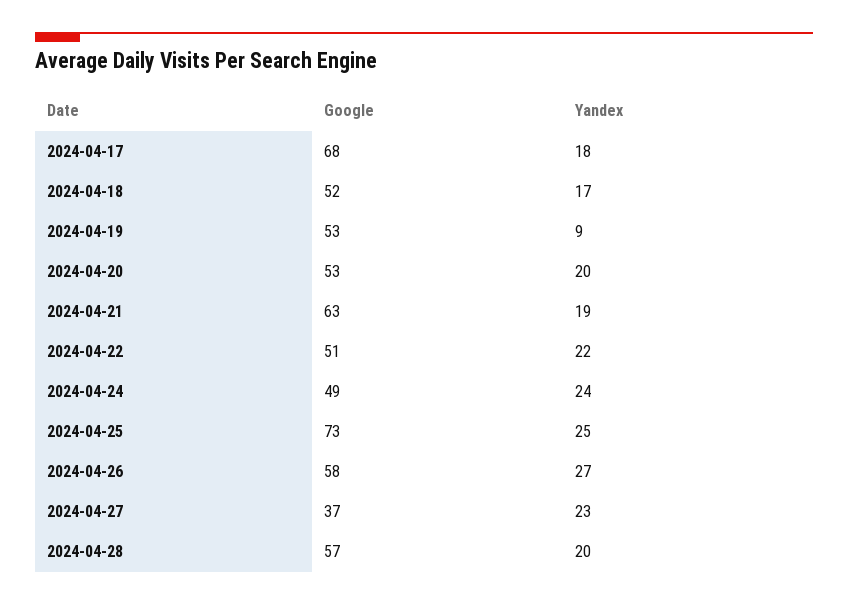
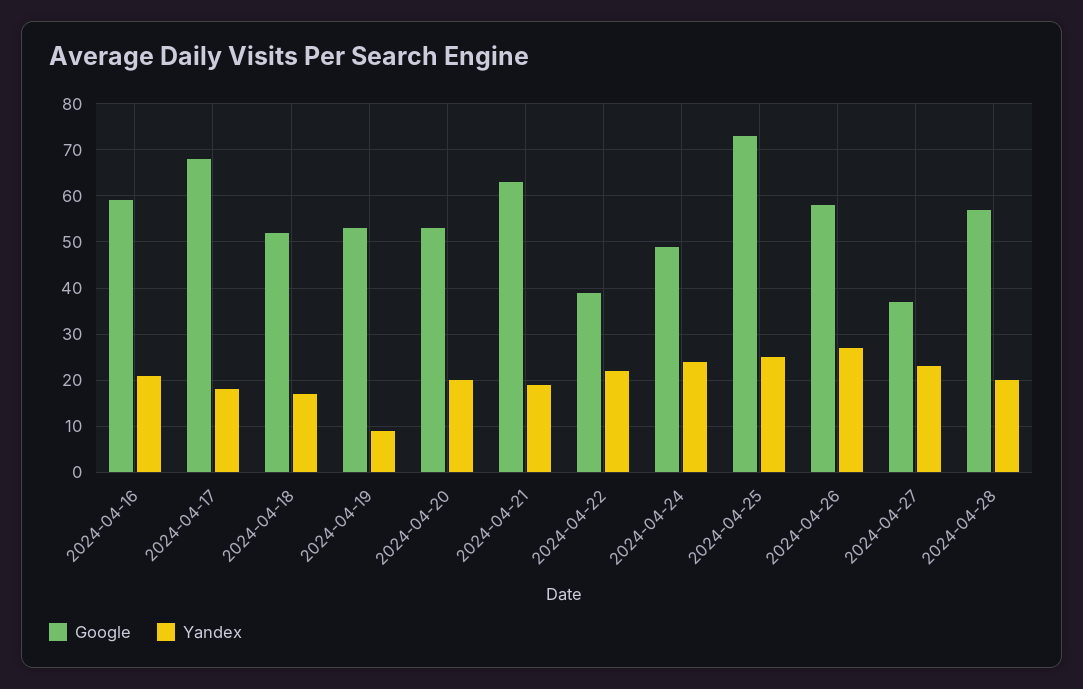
Google, 2024-04-22: 51 -> 40
Google, 2024-04-16: none -> 60
Yandex, 2024-04-16: none -> 20

